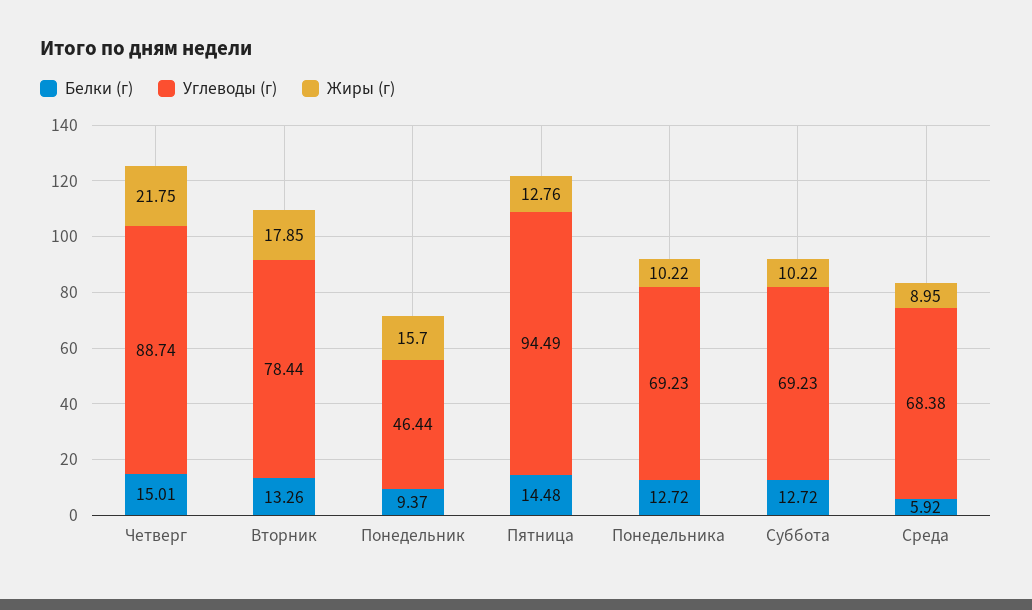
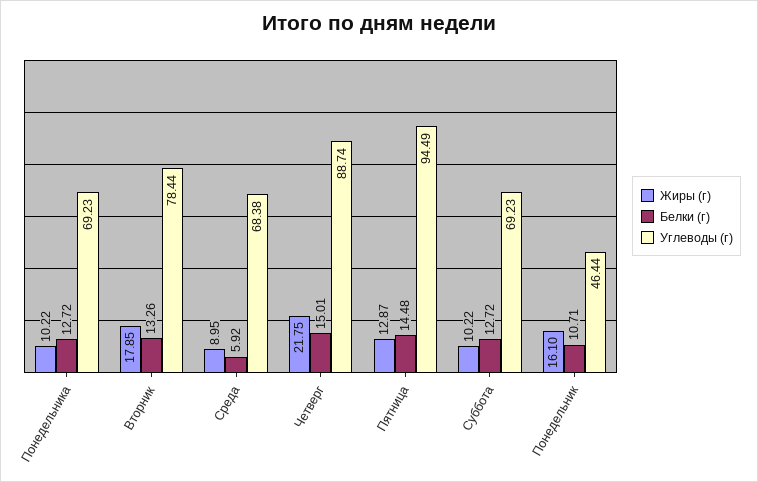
Белки (г), Понедельник: 9.37 -> 10.71
Жиры (г), Понедельник: 15.7 -> 16.1
Жиры (г), Пятница: 12.76 -> 12.87

